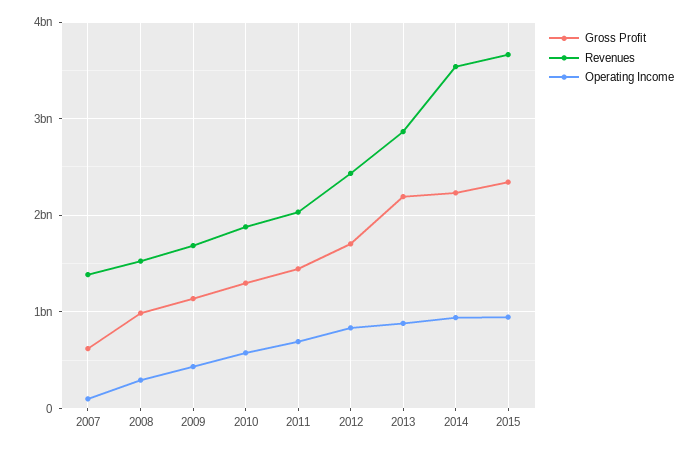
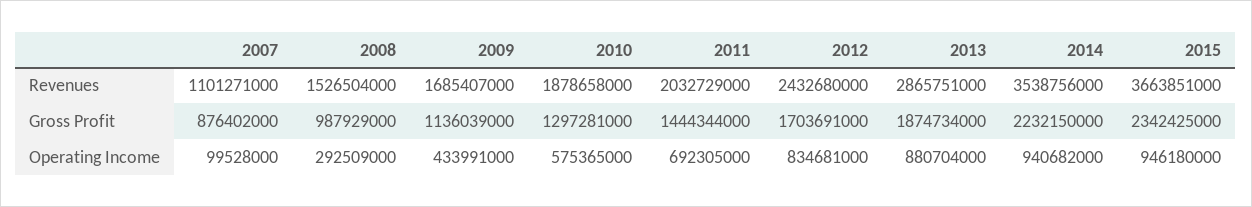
Gross Profit, 2007: 600000000 -> 876402000
Revenues, 2007: 1400000000 -> 1101271000
Gross Profit, 2013: 2200000000 -> 1874734000

